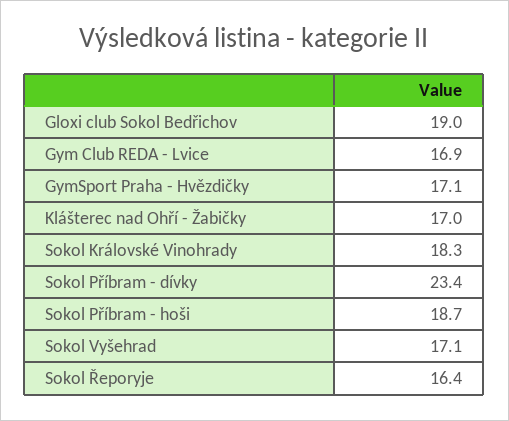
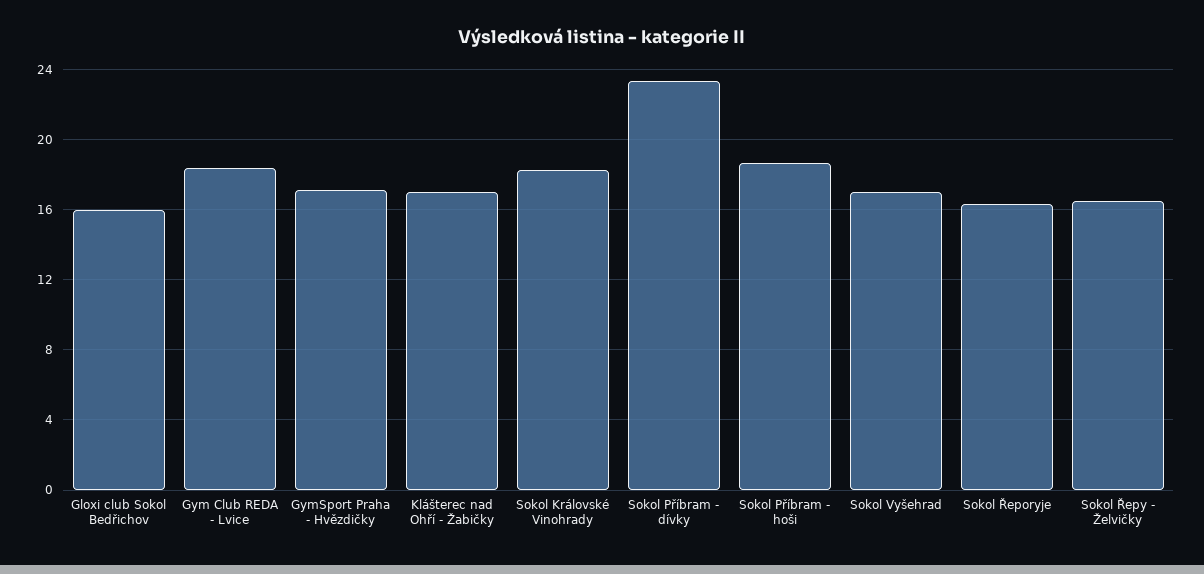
Gloxi club Sokol Bedřichov: 19 -> 16
Gym Club REDA - Lvice: 16.9 -> 18.5
Sokol Řepy - Želvičky: none -> 16.5

